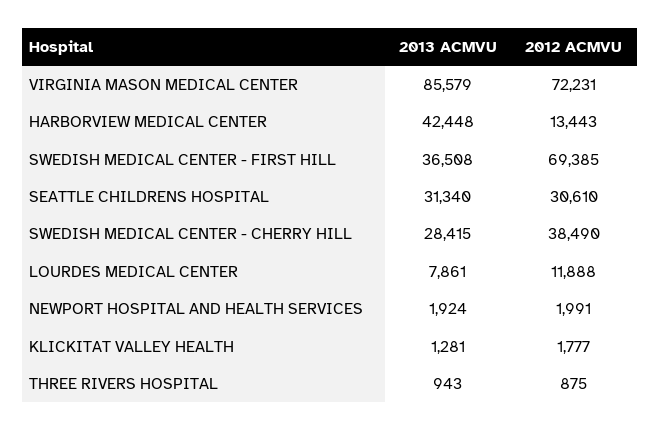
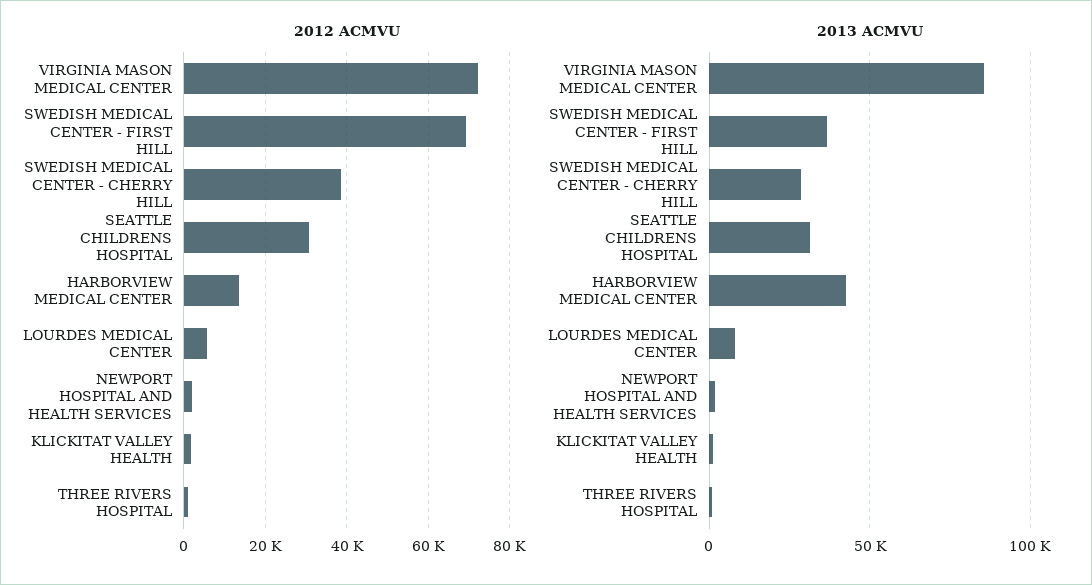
2012 ACMVU, LOURDES MEDICAL CENTER: 11888 -> 6000

